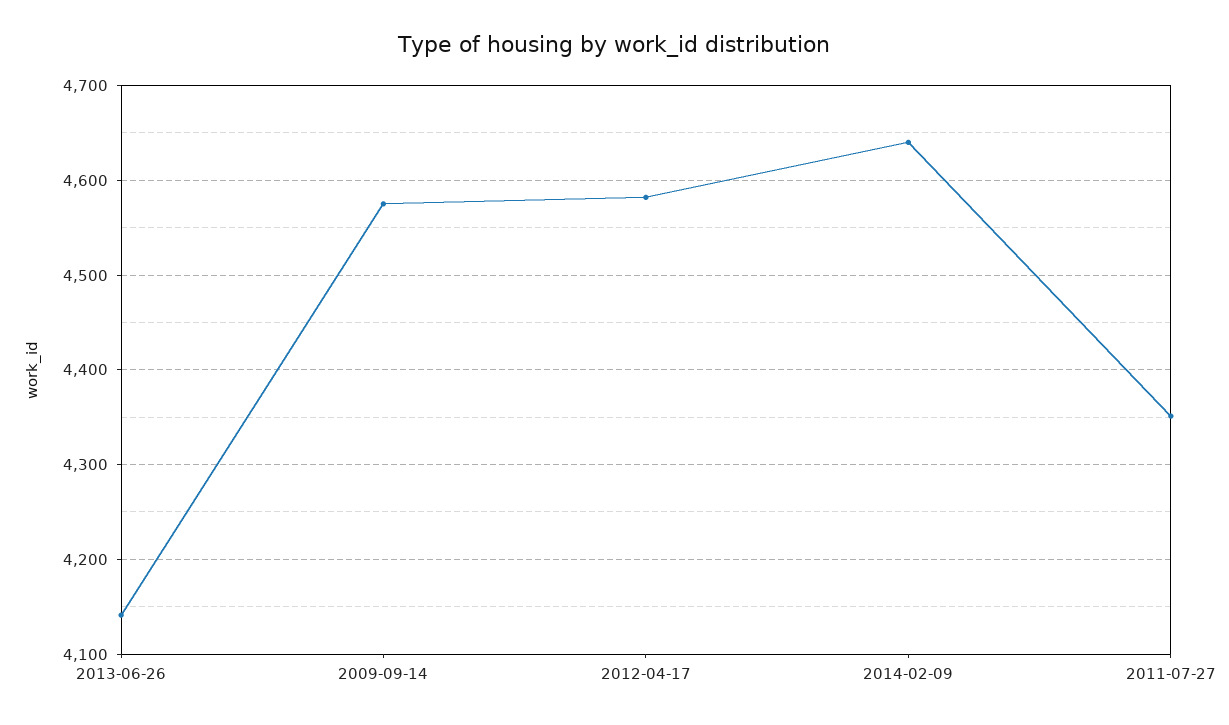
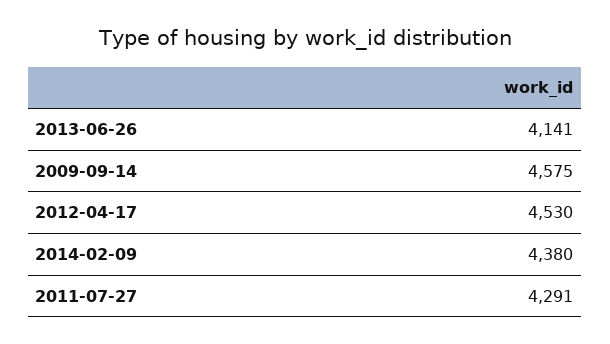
2012-04-17: 4580 -> 4530
2014-02-09: 4640 -> 4380
2011-07-27: 4350 -> 4291

